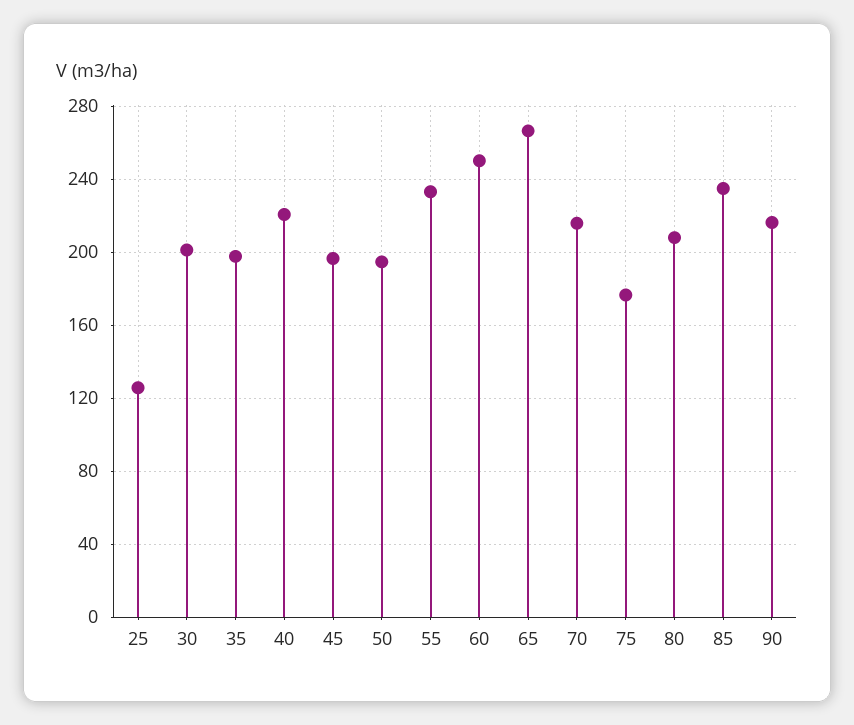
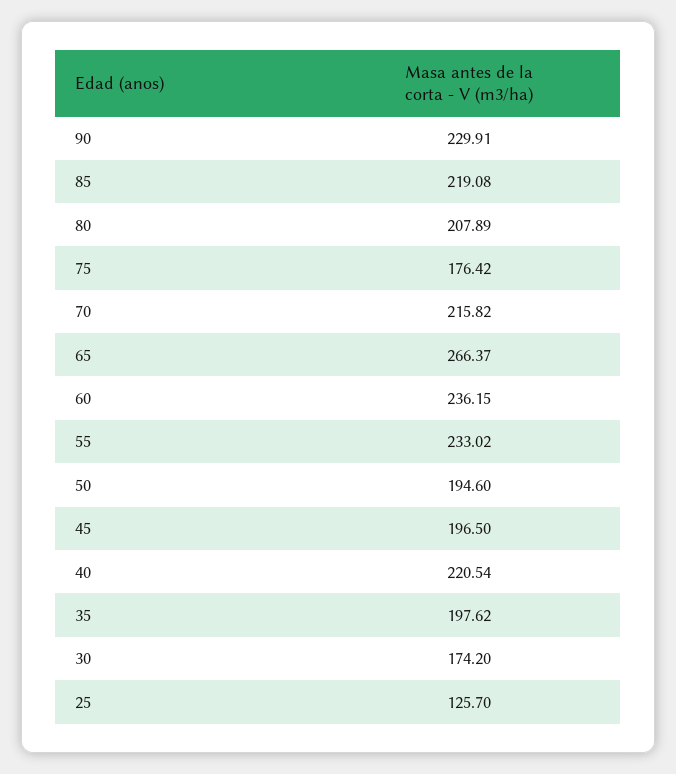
30: 200 -> 174.2
60: 250 -> 236.15
85: 235 -> 219.08
90: 215 -> 229.91

